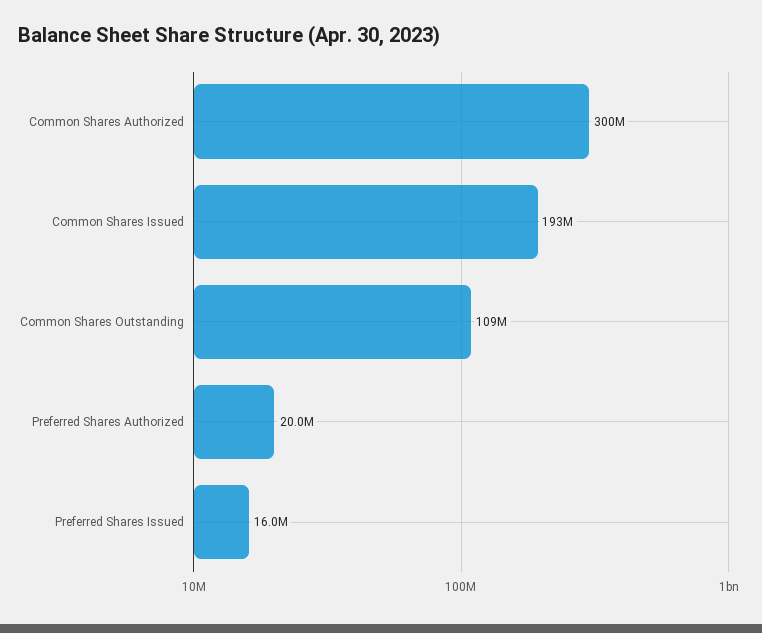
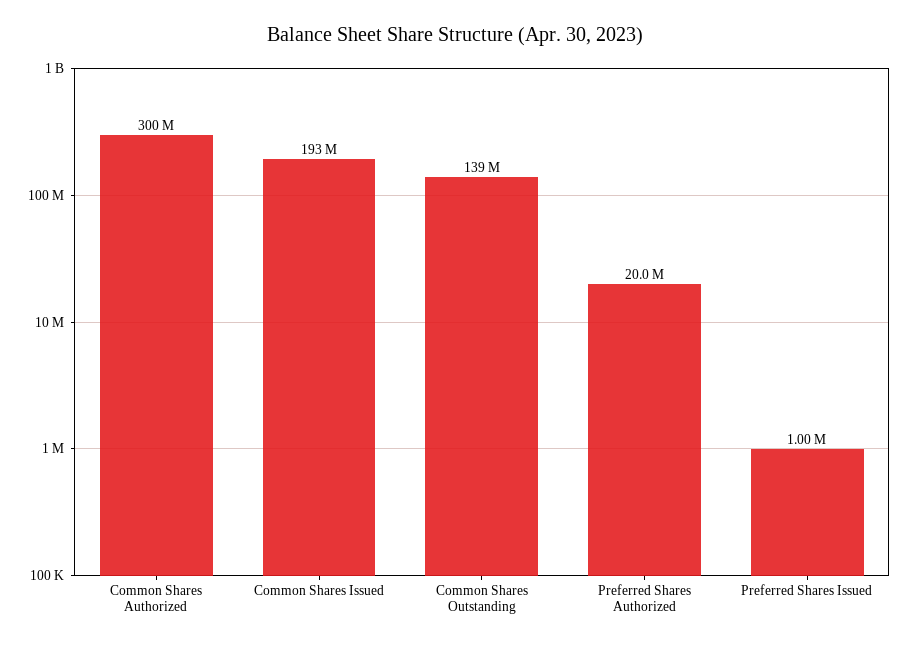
Common Shares Outstanding: 109000000 -> 139000000
Preferred Shares Issued: 16000000 -> 1000000

